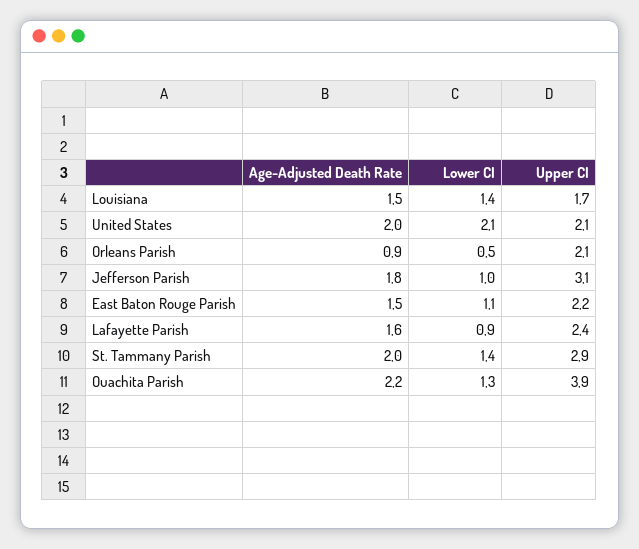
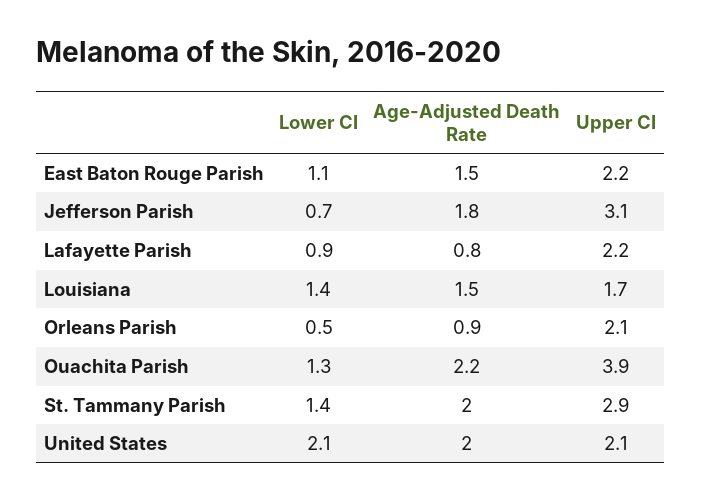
Lower CI, Jefferson Parish: 1 -> 0.7
Age-Adjusted Death Rate, Lafayette Parish: 1.6 -> 0.8
Upper CI, Lafayette Parish: 2.4 -> 2.2

